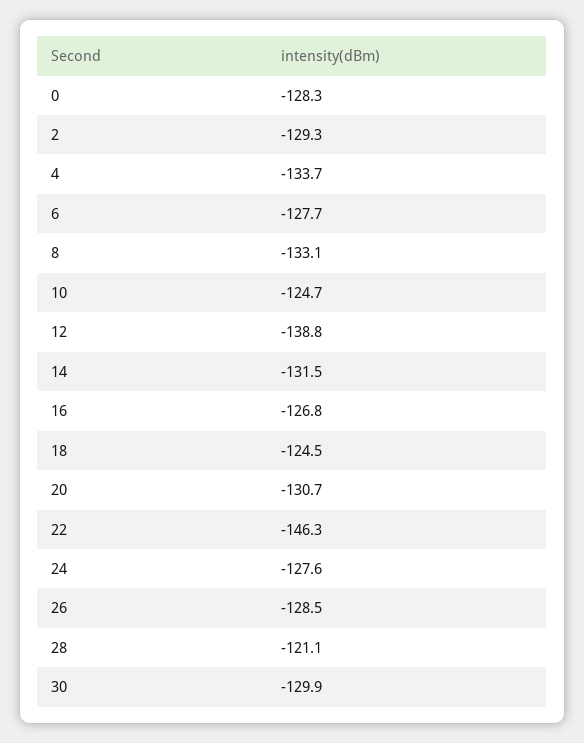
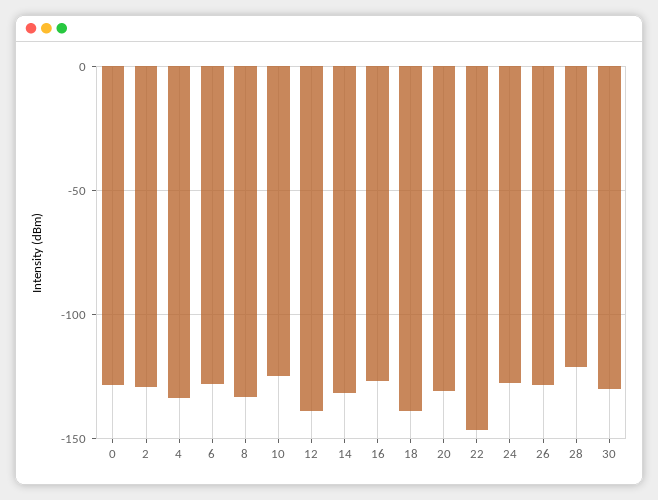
18: -124.5 -> -140

